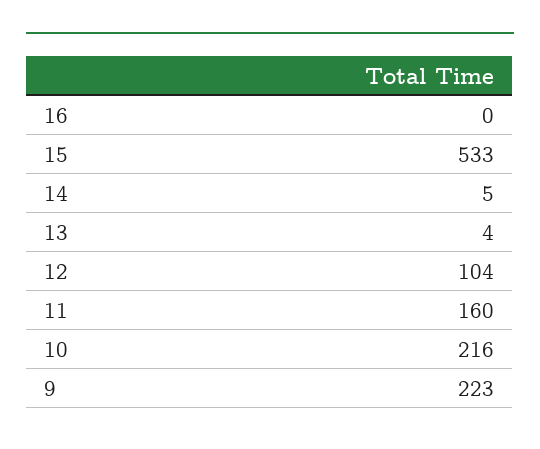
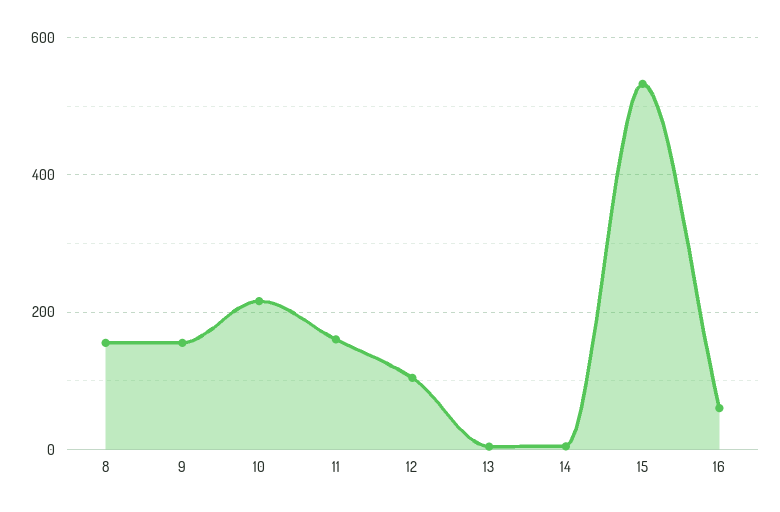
16: 0 -> 60
9: 223 -> 160
8: none -> 160

